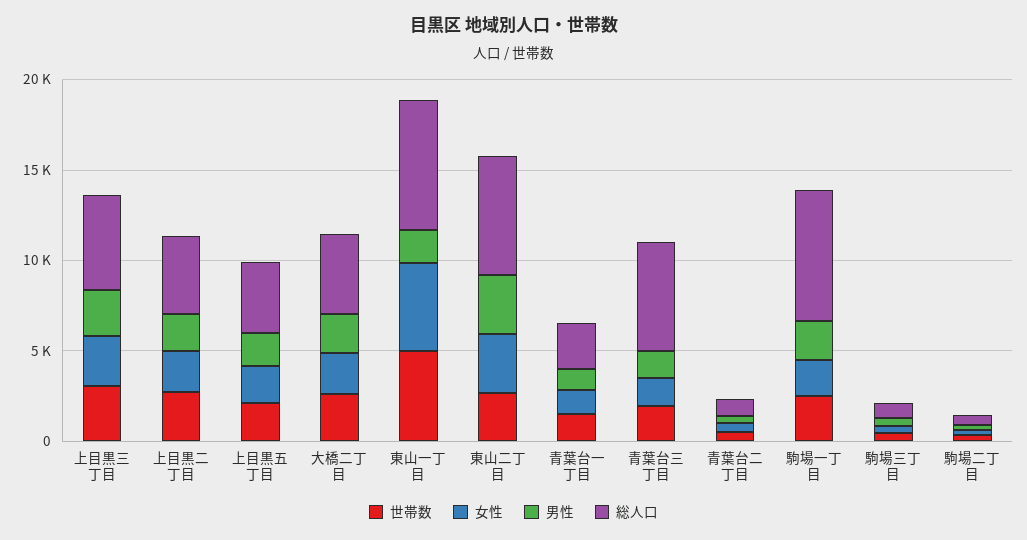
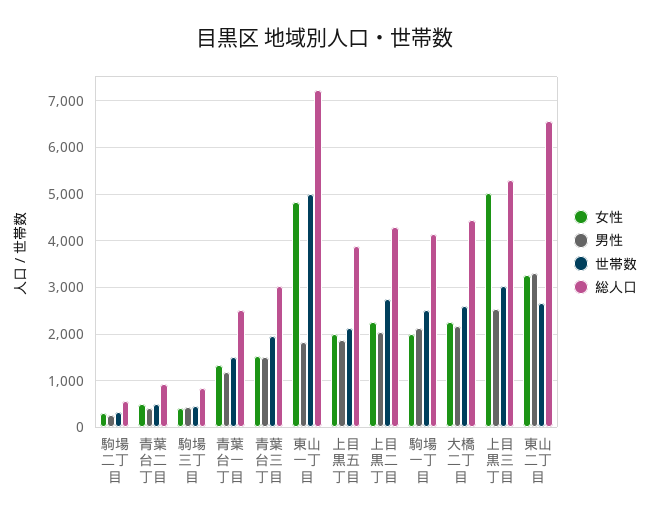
女性, 上目黒三丁目: 3000 -> 5000
総人口, 青葉台三丁目: 6000 -> 3000
総人口, 駒場一丁目: 7000 -> 4200

